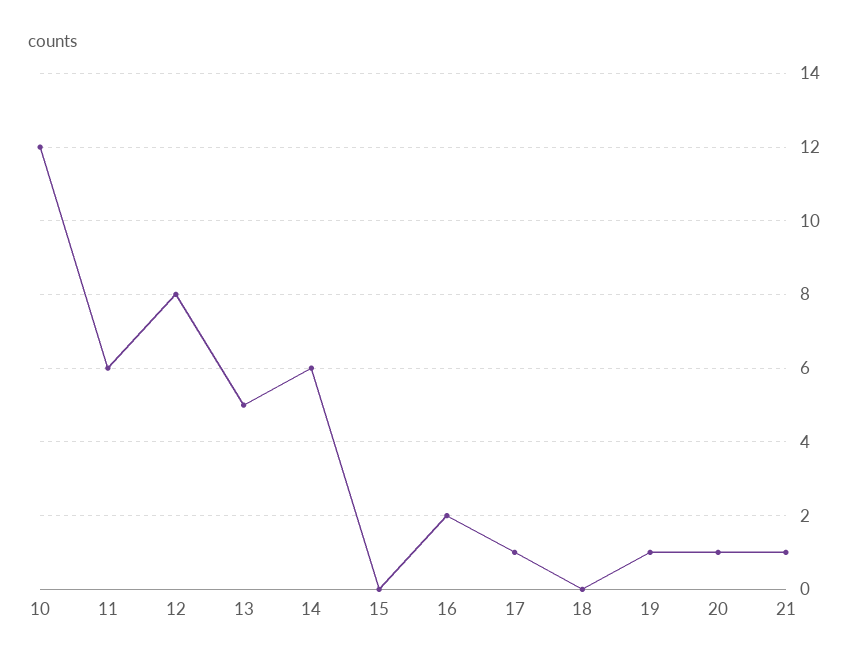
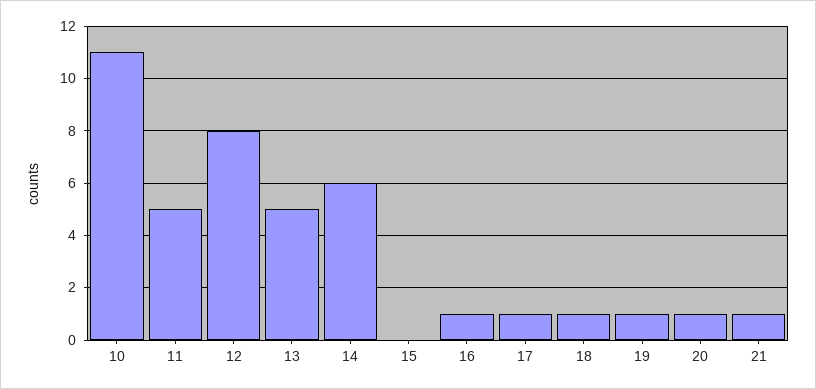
10: 12 -> 11
11: 6 -> 5
16: 2 -> 1
18: 0 -> 1

